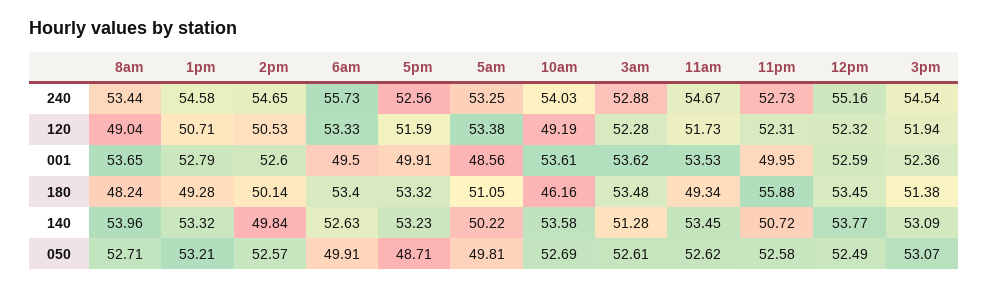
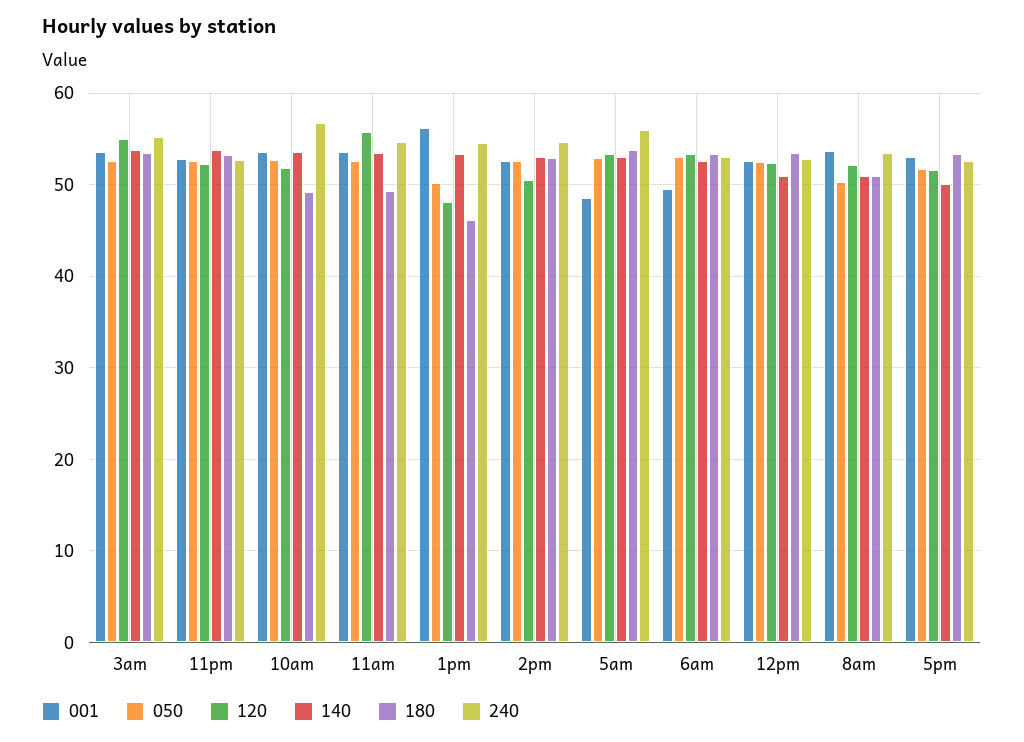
240, 6am: 55.73 -> 53
240, 5am: 53.25 -> 56
240, 10am: 54.03 -> 57
240, 3am: 52.88 -> 55
240, 12pm: 55.16 -> 53
240, 3pm: 54.54 -> none
120, 8am: 49.04 -> 52
120, 1pm: 50.71 -> 48
120, 10am: 49.19 -> 52
120, 3am: 52.28 -> 55
120, 11am: 51.73 -> 56
120, 3pm: 51.94 -> none
001, 1pm: 52.79 -> 56
001, 5pm: 49.91 -> 53
001, 11pm: 49.95 -> 53
001, 3pm: 52.36 -> none
180, 8am: 48.24 -> 51
180, 1pm: 49.28 -> 46
180, 2pm: 50.14 -> 53
180, 5am: 51.05 -> 54
180, 10am: 46.16 -> 49
180, 11pm: 55.88 -> 53
180, 3pm: 51.38 -> none
140, 8am: 53.96 -> 51
140, 2pm: 49.84 -> 53
140, 5pm: 53.23 -> 50
140, 5am: 50.22 -> 53
140, 3am: 51.28 -> 54
140, 11pm: 50.72 -> 54
140, 12pm: 53.77 -> 51
140, 3pm: 53.09 -> none
050, 8am: 52.71 -> 50
050, 1pm: 53.21 -> 50
050, 6am: 49.91 -> 53
050, 5pm: 48.71 -> 52
050, 5am: 49.81 -> 53
050, 3pm: 53.07 -> none

